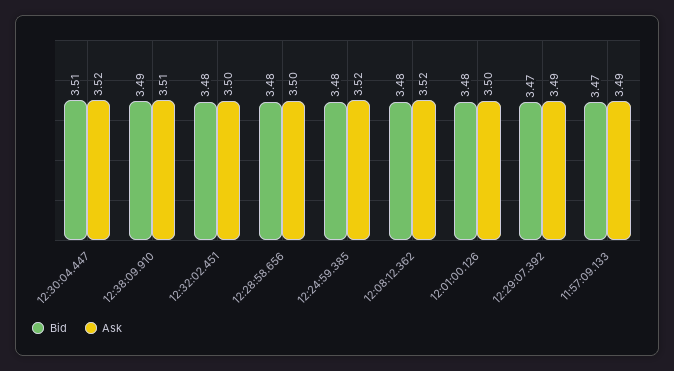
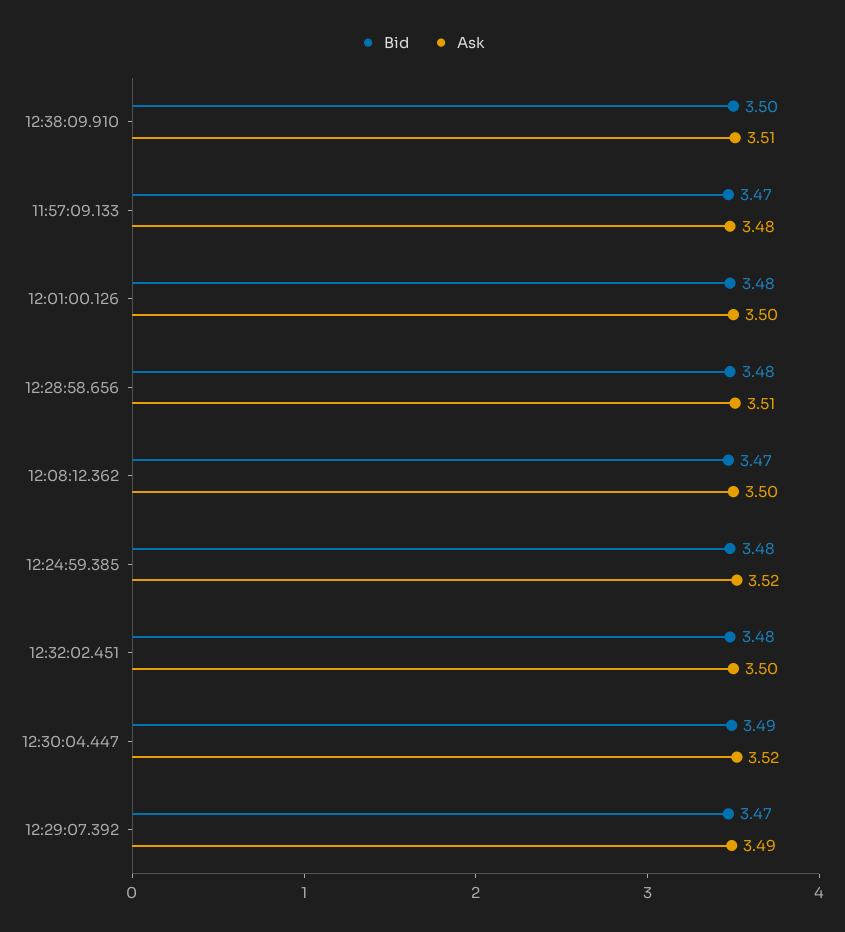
Bid, 12:30:04.447: 3.51 -> 3.49
Bid, 12:38:09.910: 3.49 -> 3.5
Ask, 12:28:58.656: 3.5 -> 3.51
Bid, 12:08:12.362: 3.48 -> 3.47
Ask, 12:08:12.362: 3.52 -> 3.5
Ask, 11:57:09.133: 3.49 -> 3.48

